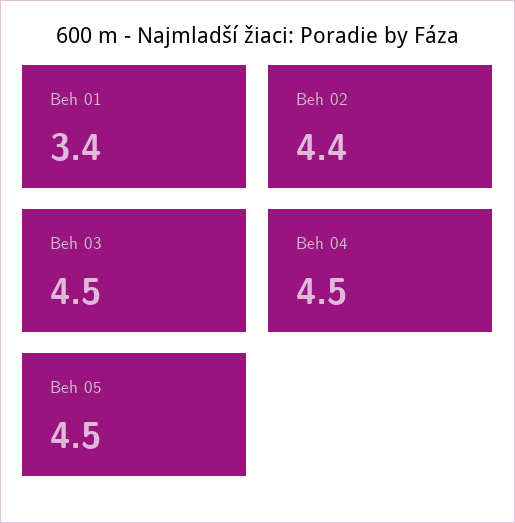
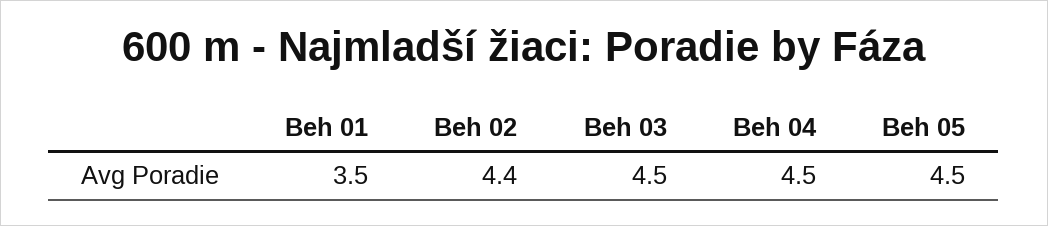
Beh 01: 3.4 -> 3.5

